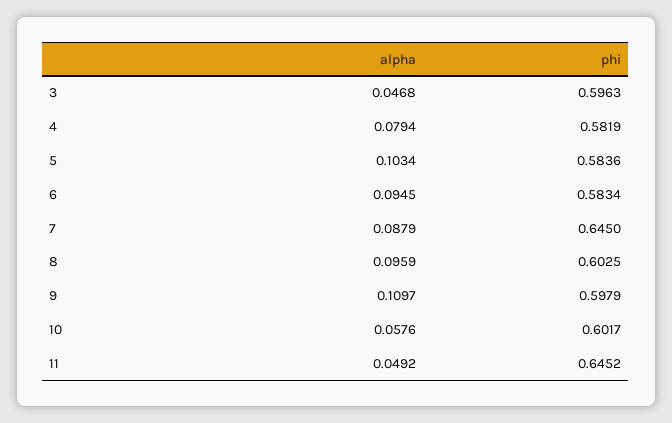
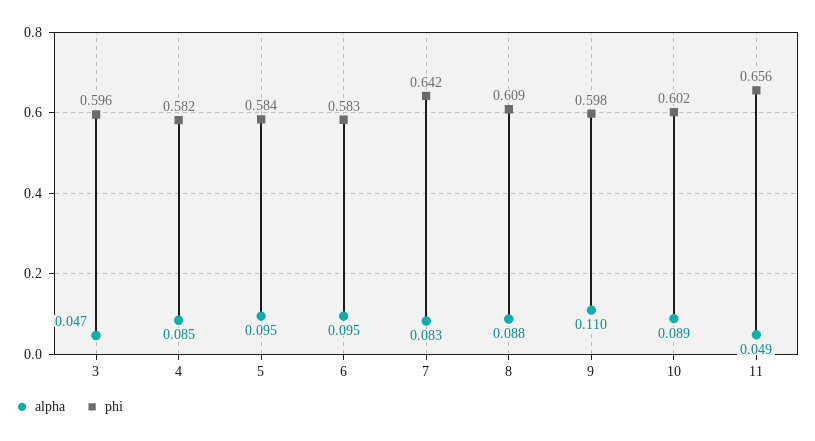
alpha, 4: 0.0794 -> 0.085
alpha, 5: 0.1034 -> 0.095
alpha, 7: 0.0879 -> 0.083
phi, 7: 0.645 -> 0.642
alpha, 8: 0.0959 -> 0.088
phi, 8: 0.6025 -> 0.609
alpha, 10: 0.0576 -> 0.089
phi, 11: 0.6452 -> 0.656

